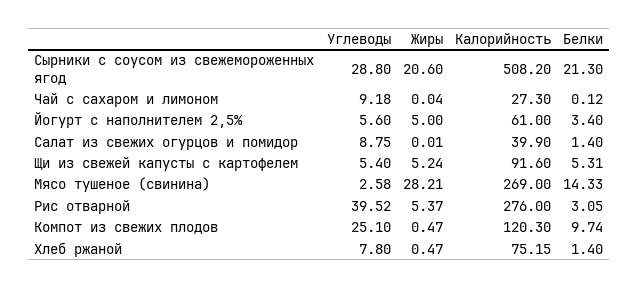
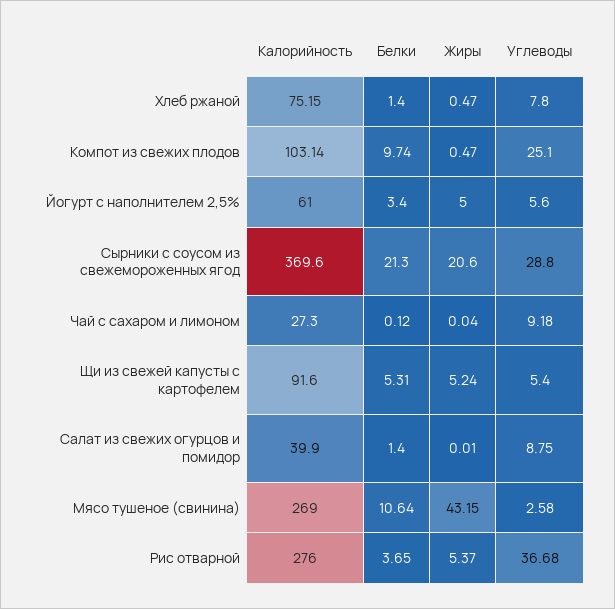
Калорийность, Сырники с соусом из свежемороженных ягод: 508.2 -> 369.6
Жиры, Мясо тушеное (свинина): 28.21 -> 43.15
Белки, Мясо тушеное (свинина): 14.33 -> 10.64
Углеводы, Рис отварной: 39.52 -> 36.68
Белки, Рис отварной: 3.05 -> 3.65
Калорийность, Компот из свежих плодов: 120.3 -> 103.14

